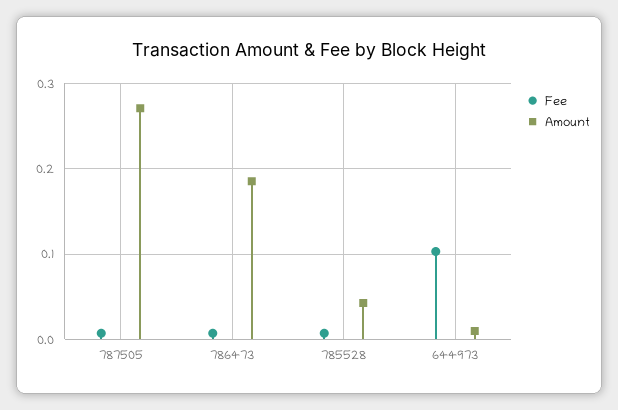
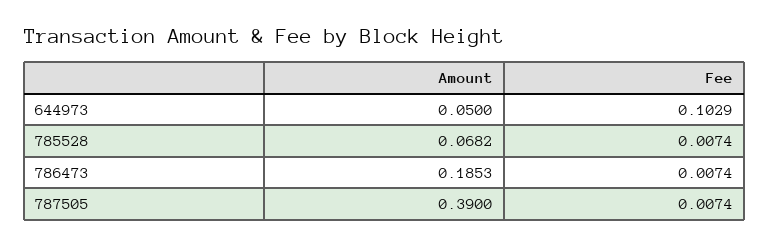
Amount, 787505: 0.27 -> 0.39
Amount, 785528: 0.04 -> 0.0682
Amount, 644973: 0.01 -> 0.05

